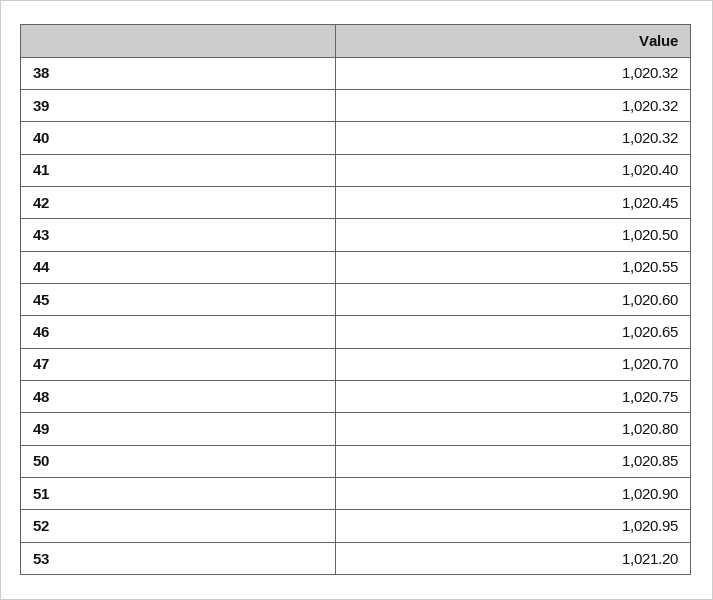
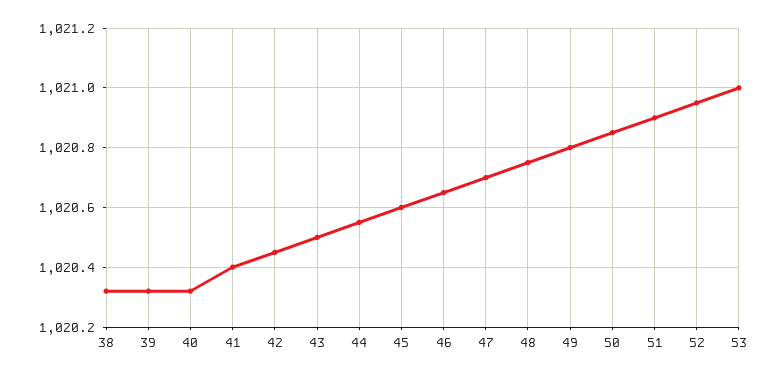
53: 1021.2 -> 1021

